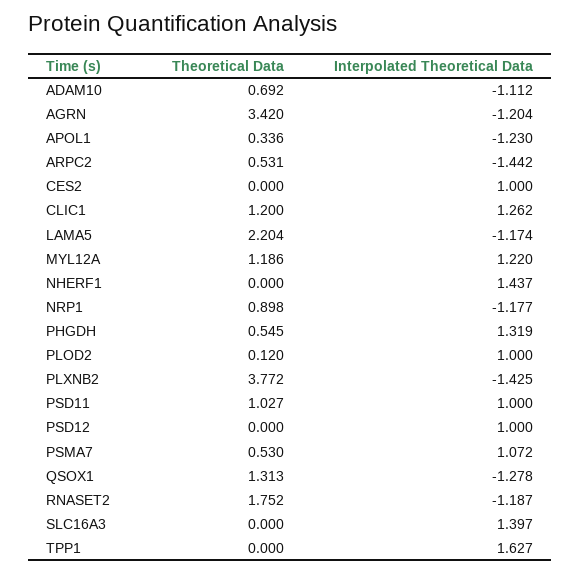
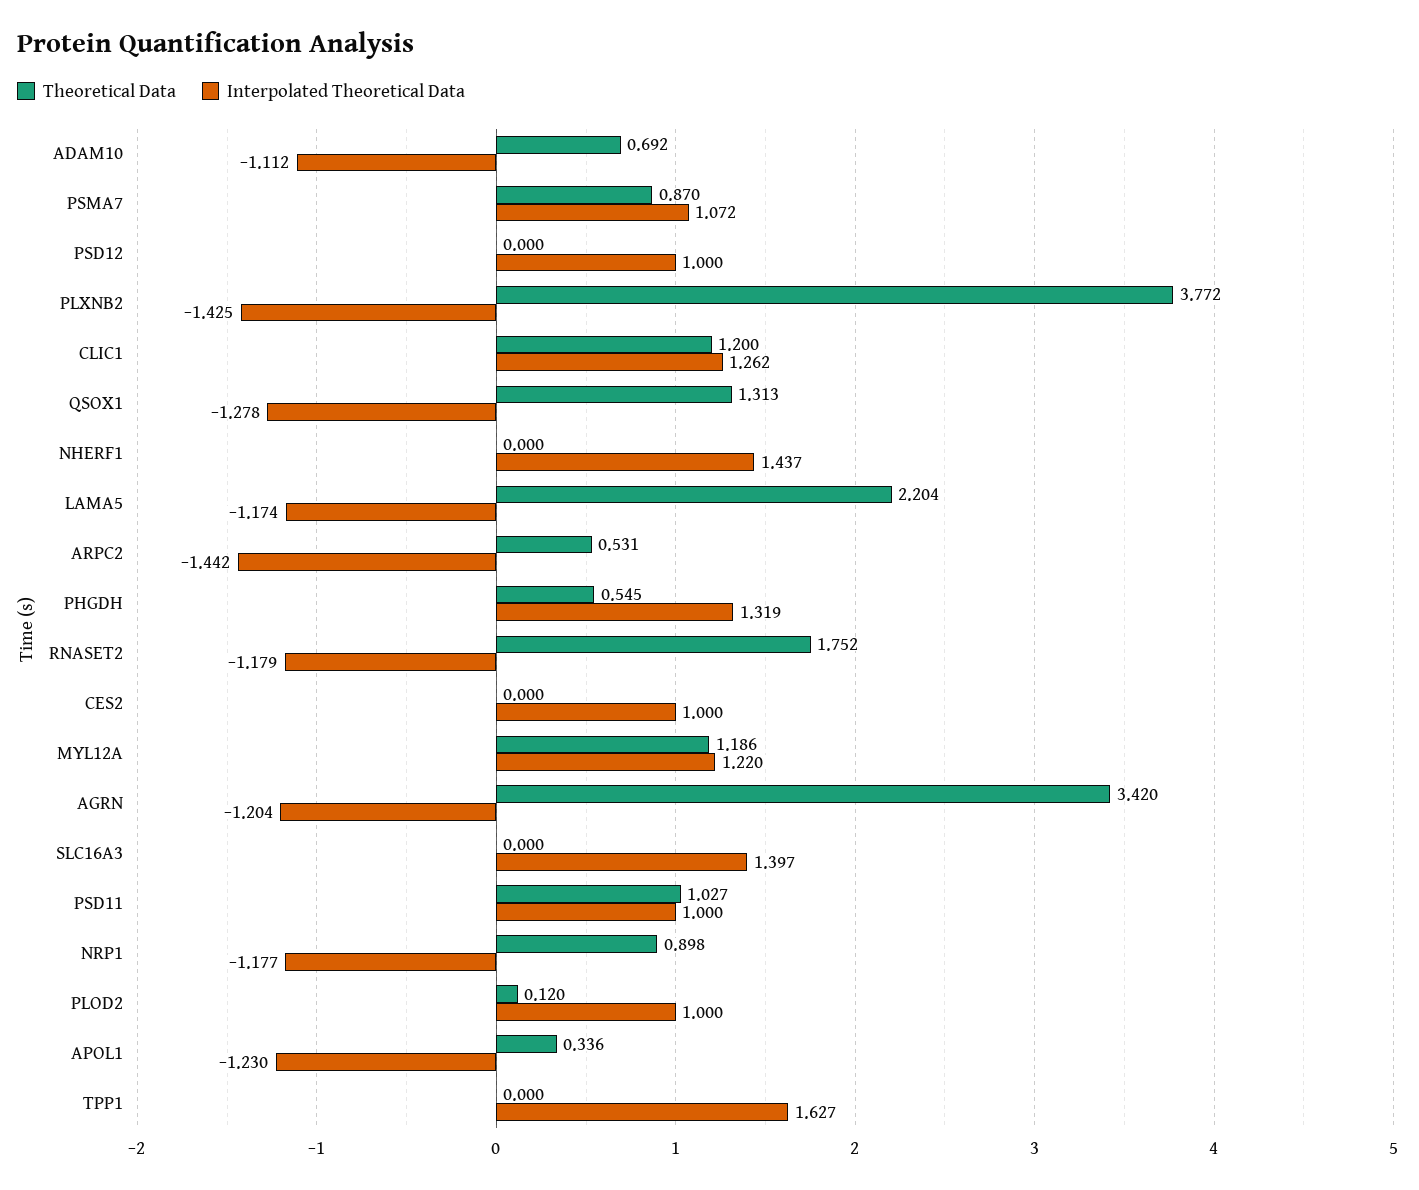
Theoretical Data, PSMA7: 0.53 -> 0.87
Interpolated Theoretical Data, RNASET2: -1.187 -> -1.179

